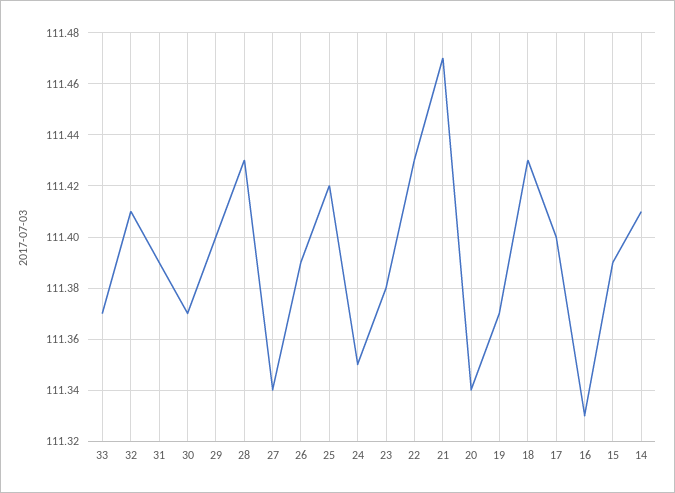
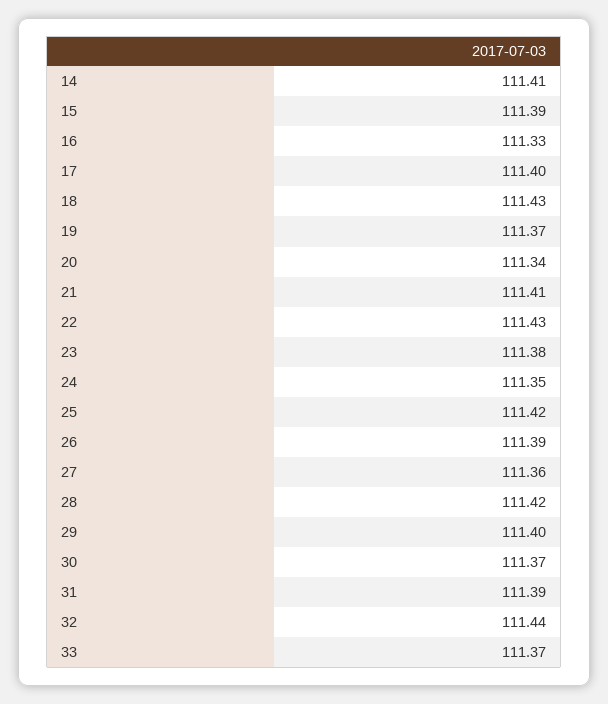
32: 111.41 -> 111.44
28: 111.43 -> 111.42
27: 111.34 -> 111.36
21: 111.47 -> 111.41

